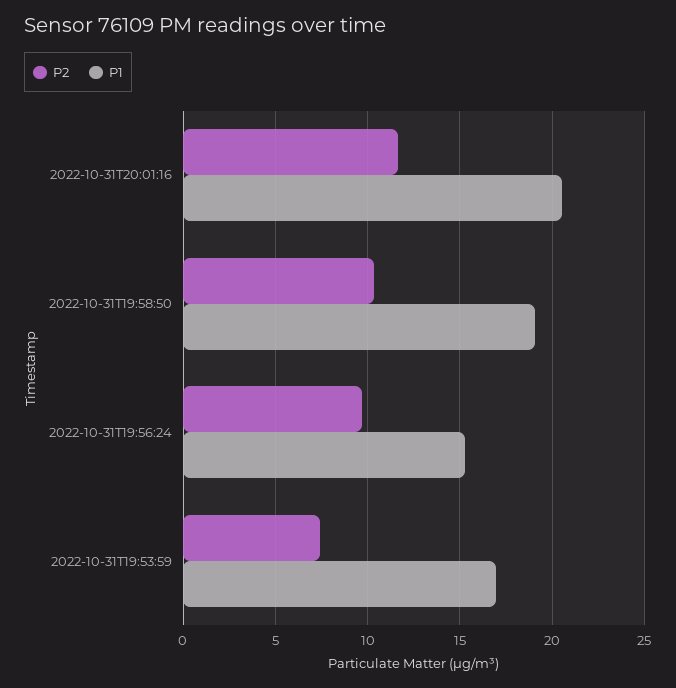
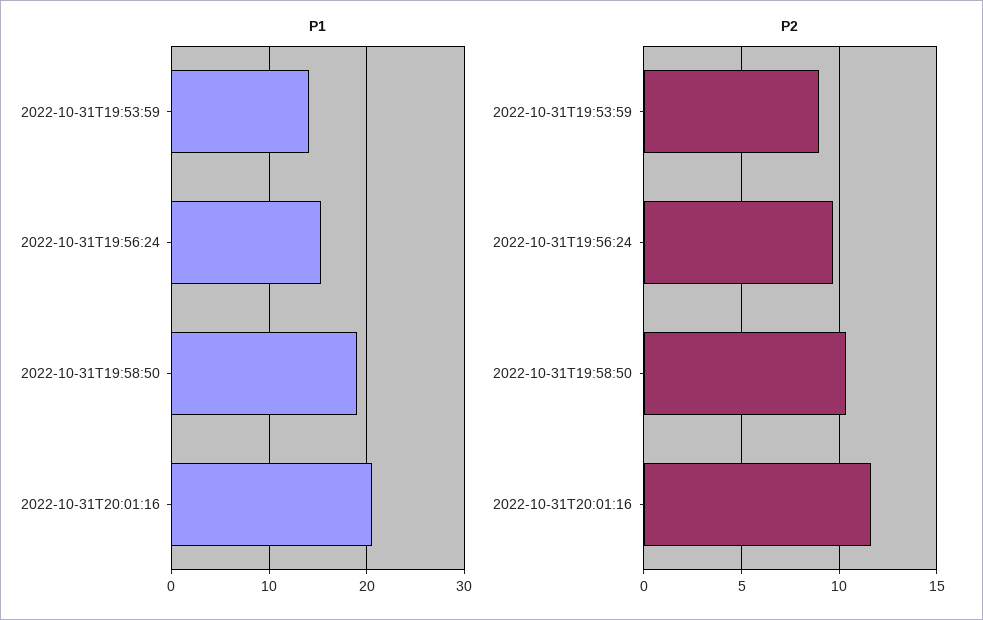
P2, 2022-10-31T19:53:59: 7.5 -> 9
P1, 2022-10-31T19:53:59: 17 -> 14

